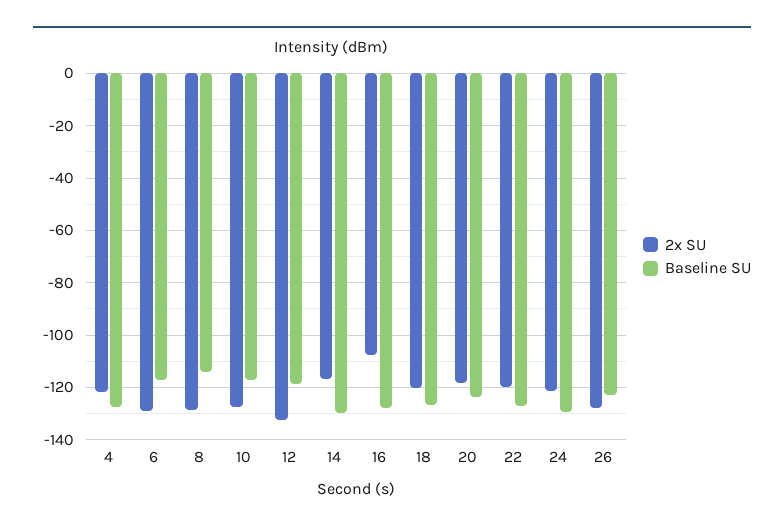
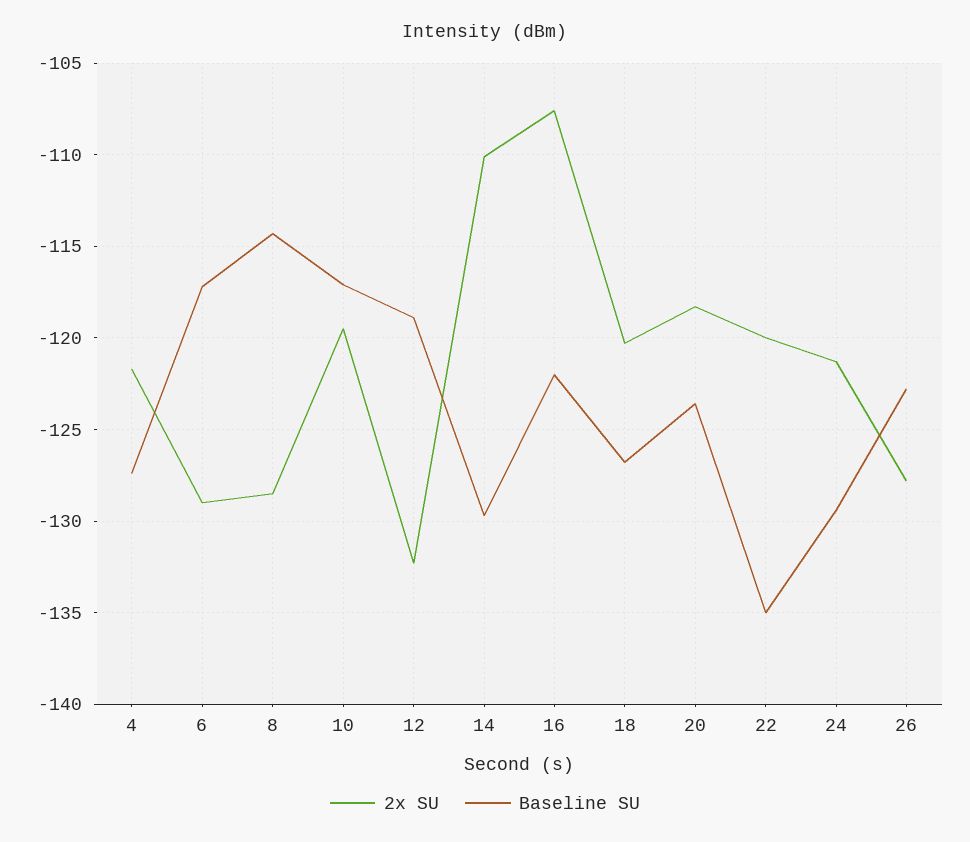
2x SU, 10: -127.5 -> -119.5
2x SU, 14: -117.5 -> -110
Baseline SU, 16: -127.5 -> -122
Baseline SU, 22: -127.5 -> -135

